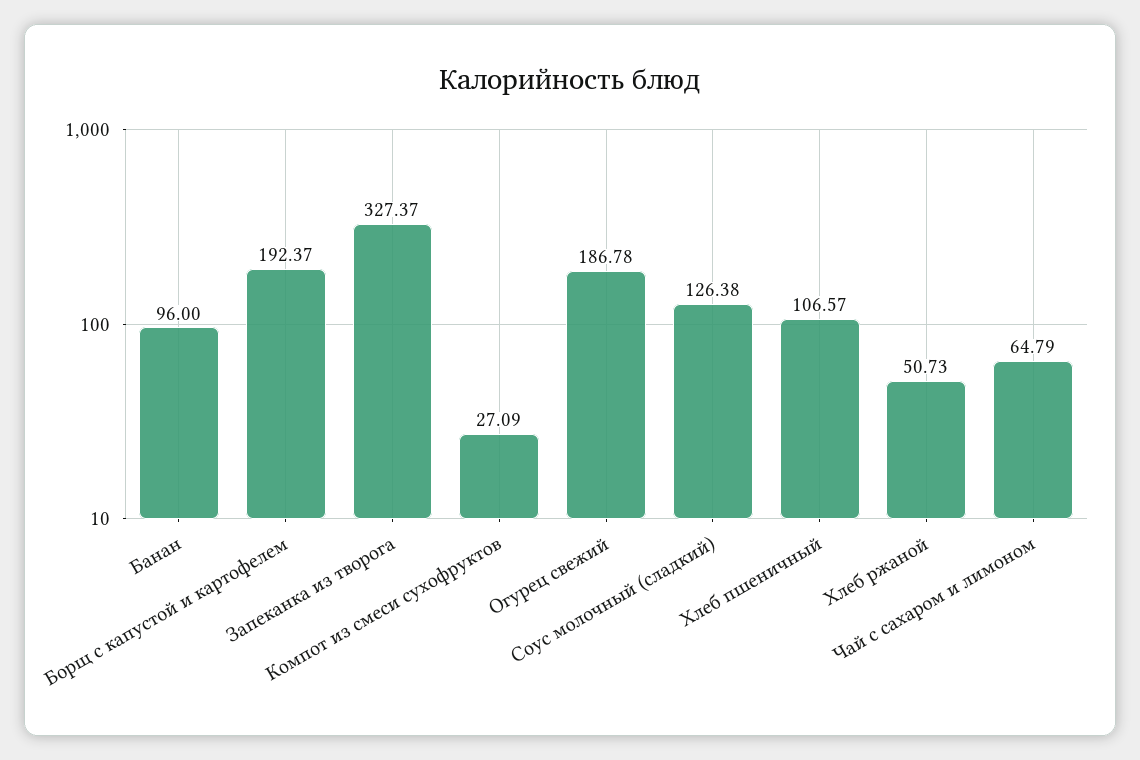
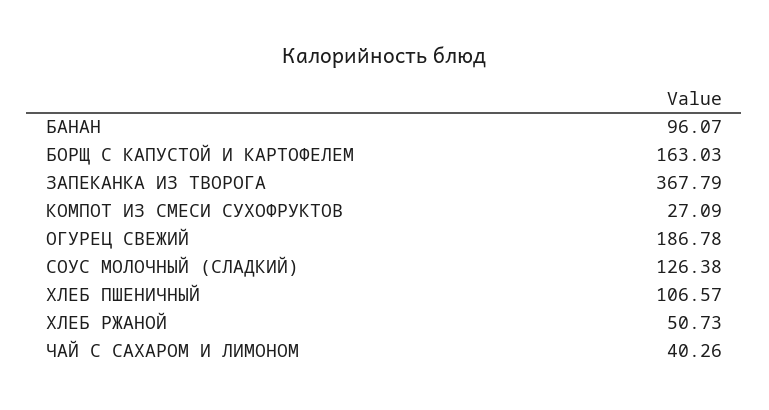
Банан: 96 -> 96.07
Борщ с капустой и картофелем: 192.37 -> 163.03
Запеканка из творога: 327.37 -> 367.79
Чай с сахаром и лимоном: 64.79 -> 40.26

